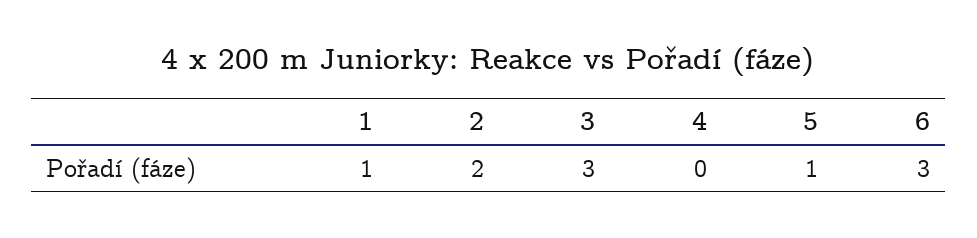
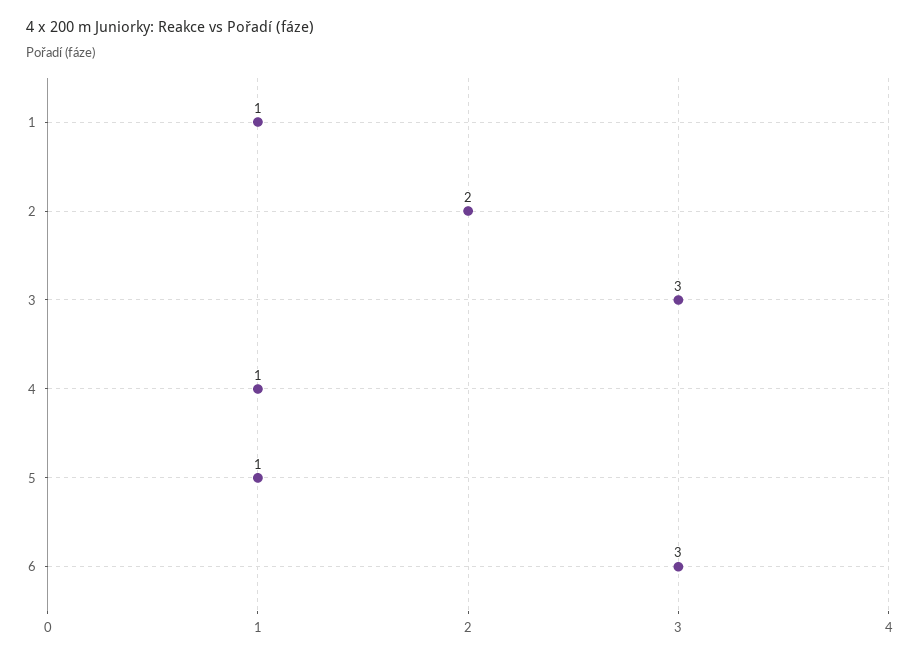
4: 0 -> 1

